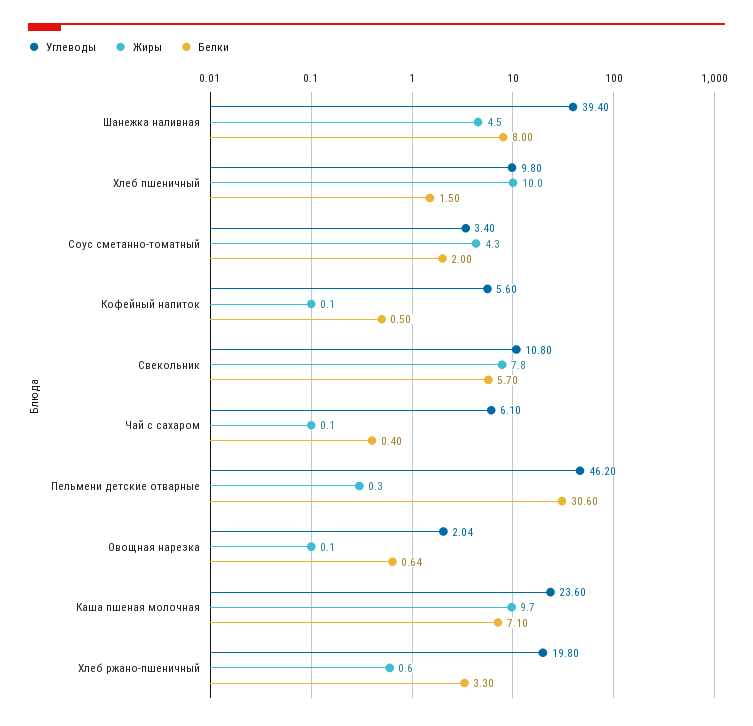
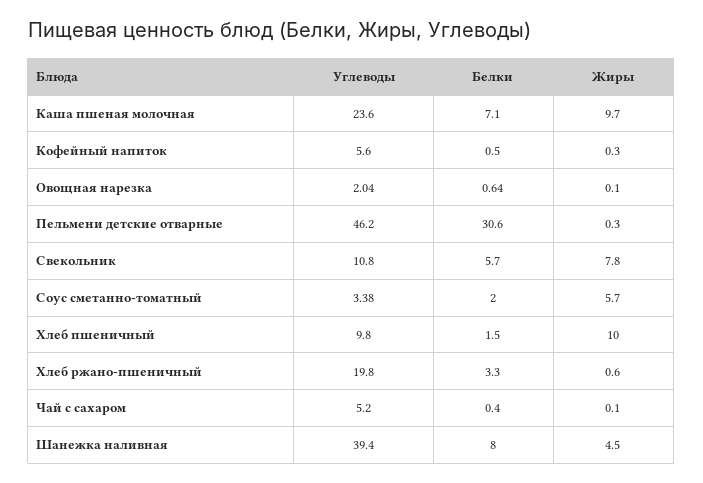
Углеводы, Соус сметанно-томатный: 3.4 -> 3.38
Жиры, Соус сметанно-томатный: 4.3 -> 5.7
Жиры, Кофейный напиток: 0.1 -> 0.3
Углеводы, Чай с сахаром: 6.1 -> 5.2

